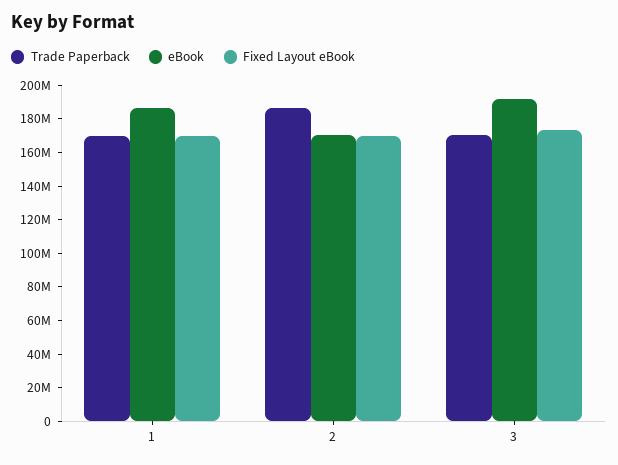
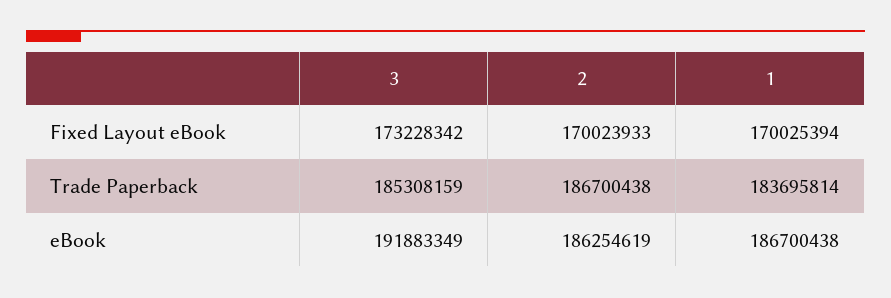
Trade Paperback, 1: 170000000 -> 183695814
eBook, 2: 170000000 -> 186254619
Trade Paperback, 3: 170000000 -> 185308159

